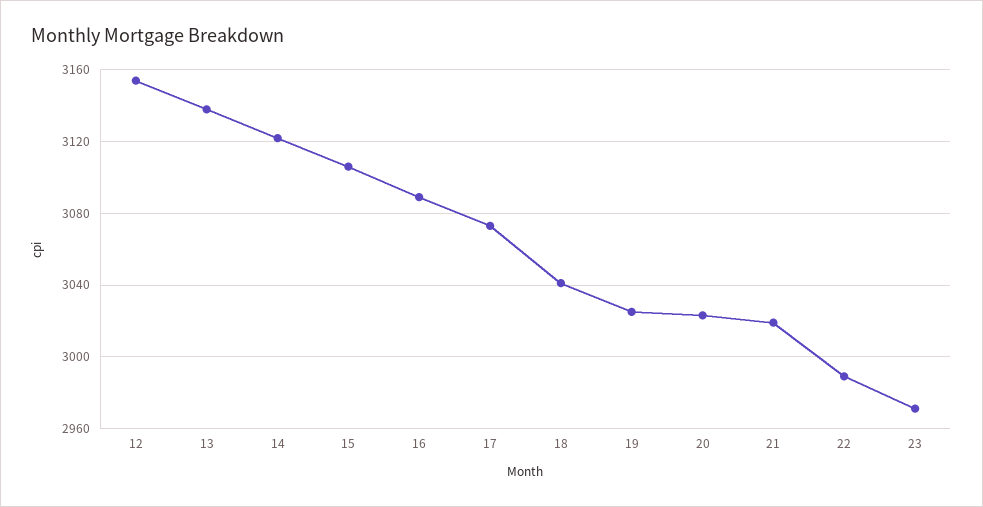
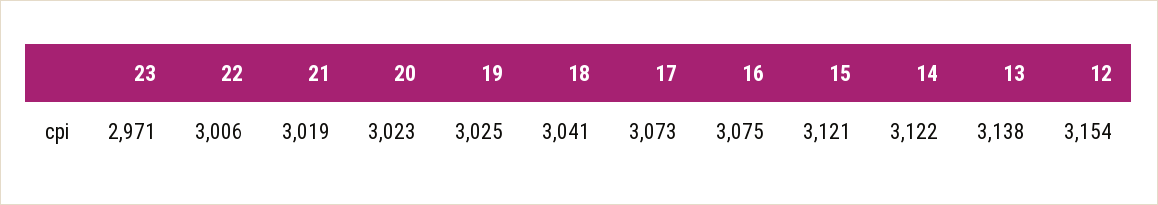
15: 3105 -> 3121
16: 3090 -> 3075
22: 2990 -> 3006

